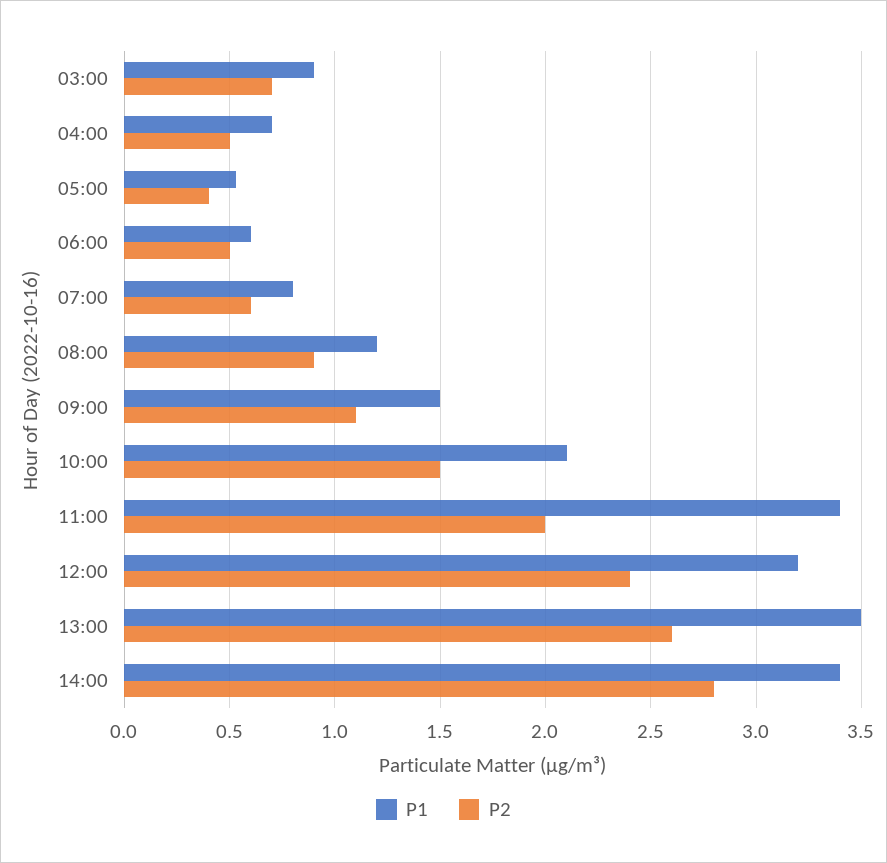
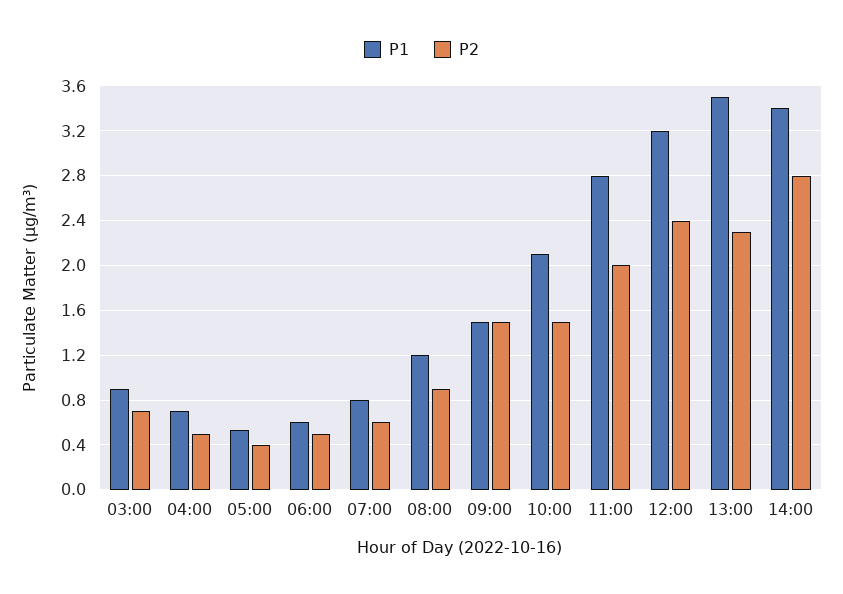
P2, 09:00: 1.1 -> 1.5
P1, 11:00: 3.4 -> 2.8
P2, 13:00: 2.6 -> 2.3

